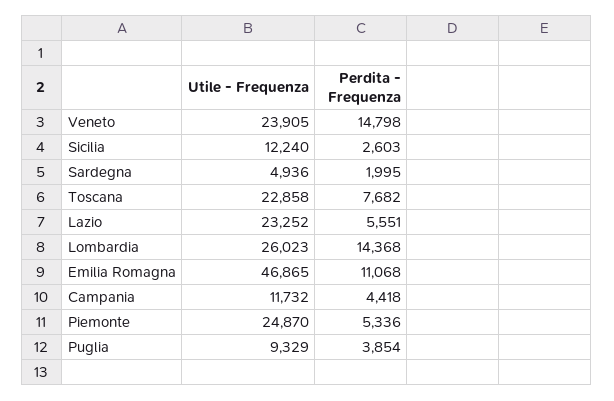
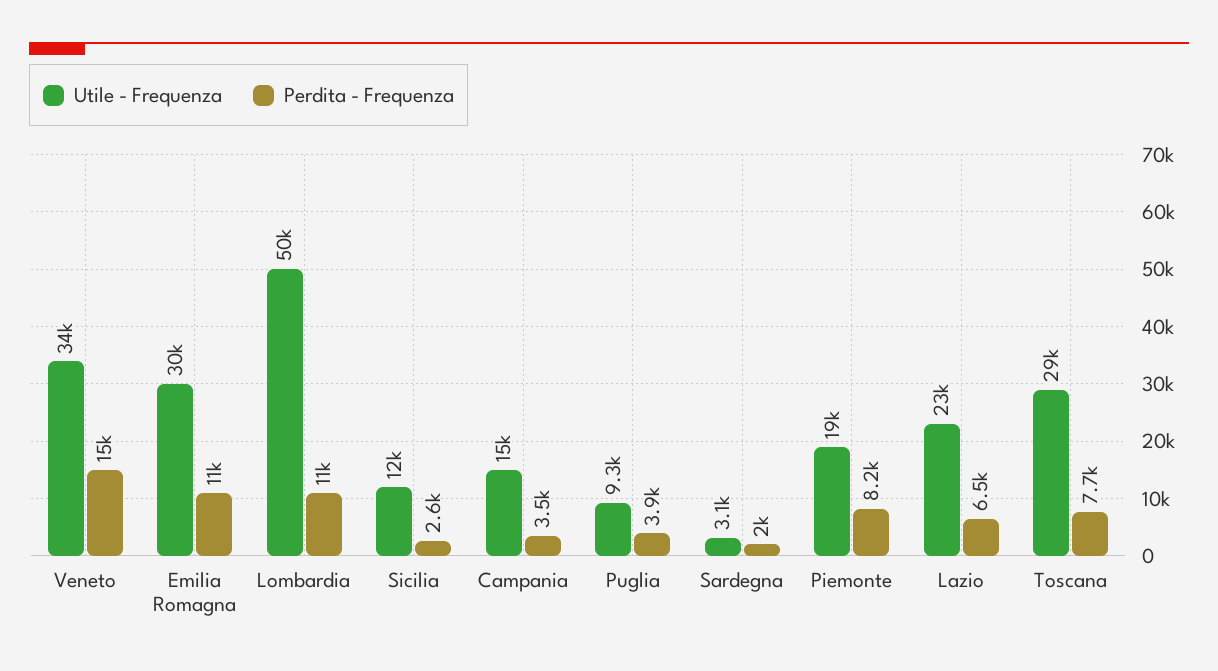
Utile - Frequenza, Veneto: 23905 -> 34000
Utile - Frequenza, Sardegna: 4936 -> 3100
Utile - Frequenza, Toscana: 22858 -> 29000
Perdita - Frequenza, Lazio: 5551 -> 6500
Utile - Frequenza, Lombardia: 26023 -> 50000
Perdita - Frequenza, Lombardia: 14368 -> 11000
Utile - Frequenza, Emilia Romagna: 46865 -> 30000
Utile - Frequenza, Campania: 11732 -> 15000
Perdita - Frequenza, Campania: 4418 -> 3500
Utile - Frequenza, Piemonte: 24870 -> 19000
Perdita - Frequenza, Piemonte: 5336 -> 8200

